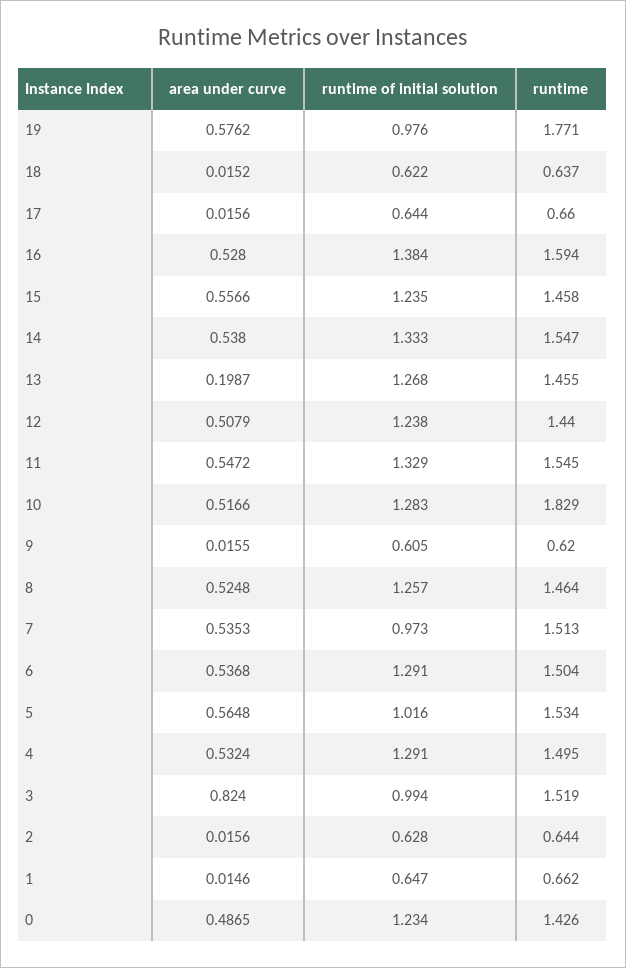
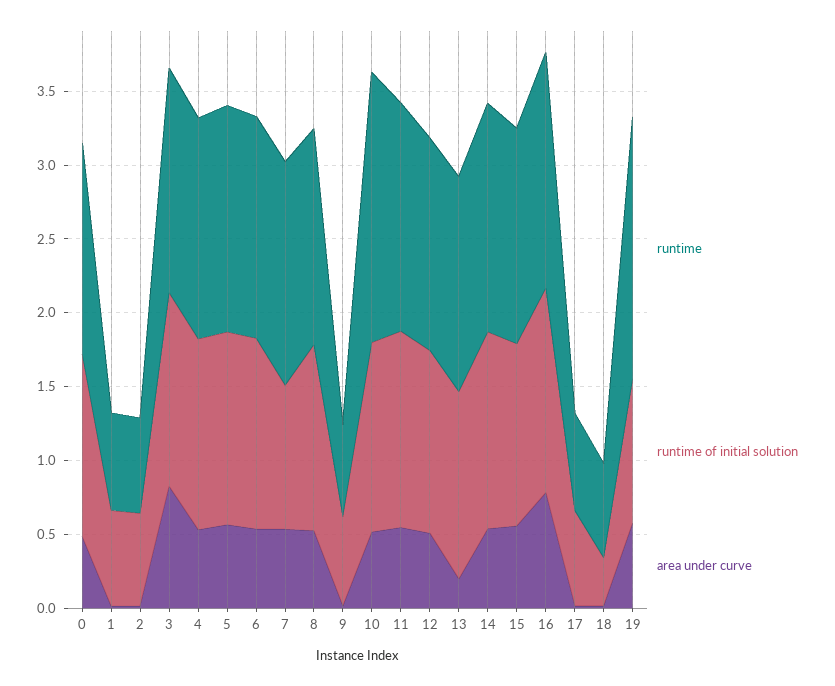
runtime of initial solution, 18: 0.622 -> 0.3
area under curve, 16: 0.528 -> 0.8
runtime of initial solution, 5: 1.016 -> 1.3
runtime of initial solution, 3: 0.994 -> 1.3

